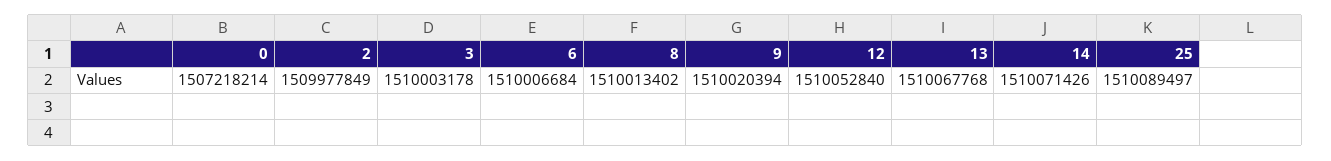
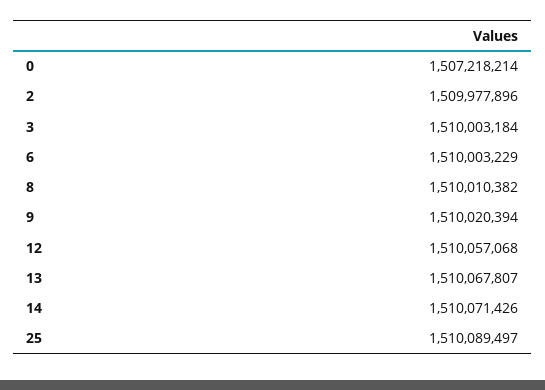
2: 1509977849 -> 1509977896
3: 1510003178 -> 1510003184
6: 1510006684 -> 1510003229
8: 1510013402 -> 1510010382
12: 1510052840 -> 1510057068
13: 1510067768 -> 1510067807

